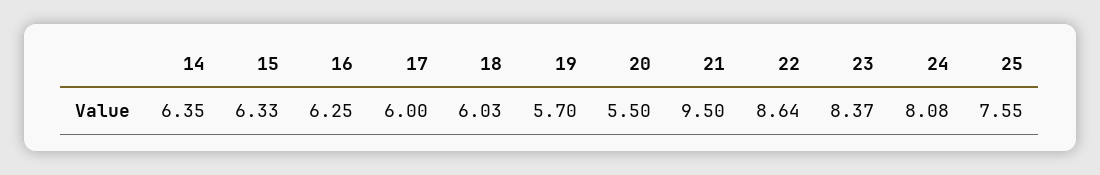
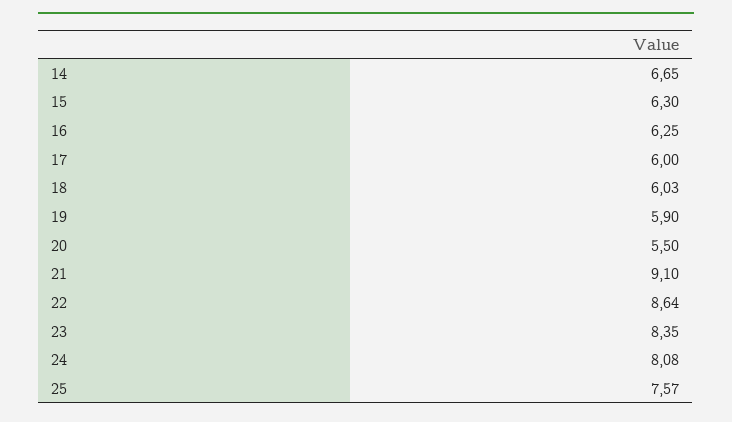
14: 6.35 -> 6.65
15: 6.33 -> 6.3
19: 5.7 -> 5.9
21: 9.5 -> 9.1
23: 8.37 -> 8.35
25: 7.55 -> 7.57

